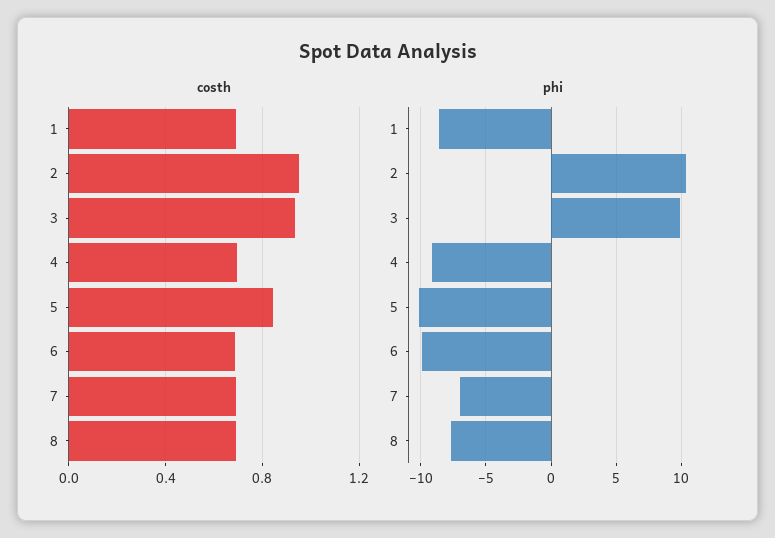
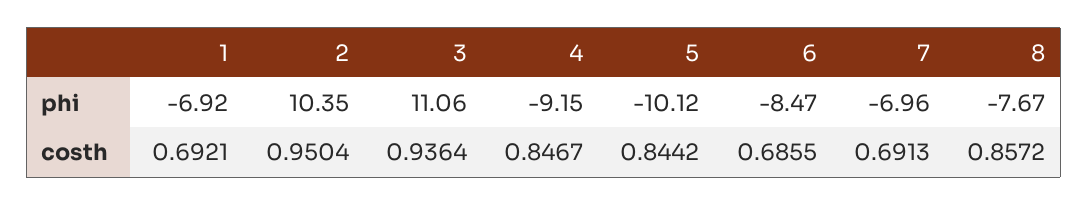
costh, 4: 0.7 -> 0.8467
costh, 8: 0.7 -> 0.8572
phi, 1: -8.5 -> -6.92
phi, 3: 10 -> 11.06
phi, 6: -10 -> -8.47

